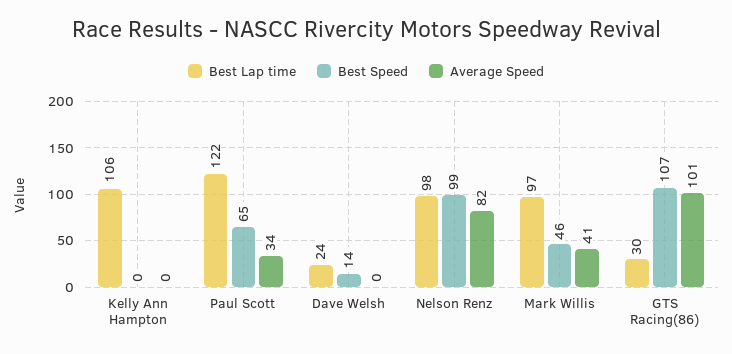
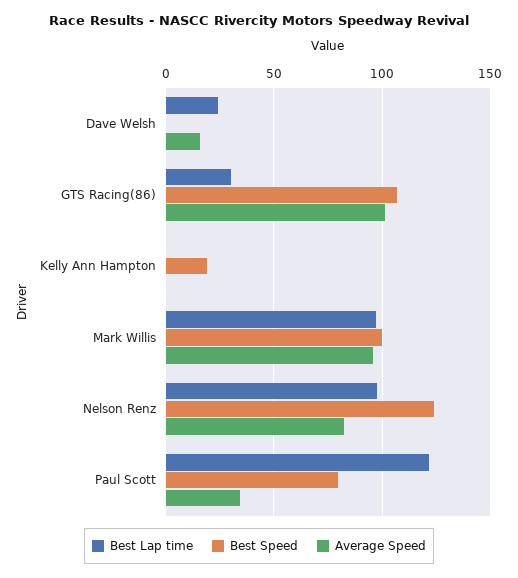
Best Lap time, Kelly Ann Hampton: 106 -> 0
Best Speed, Kelly Ann Hampton: 0 -> 20
Best Speed, Paul Scott: 65 -> 80
Best Speed, Dave Welsh: 14 -> 0
Average Speed, Dave Welsh: 0 -> 15
Best Speed, Nelson Renz: 99 -> 125
Best Speed, Mark Willis: 46 -> 100
Average Speed, Mark Willis: 41 -> 95

